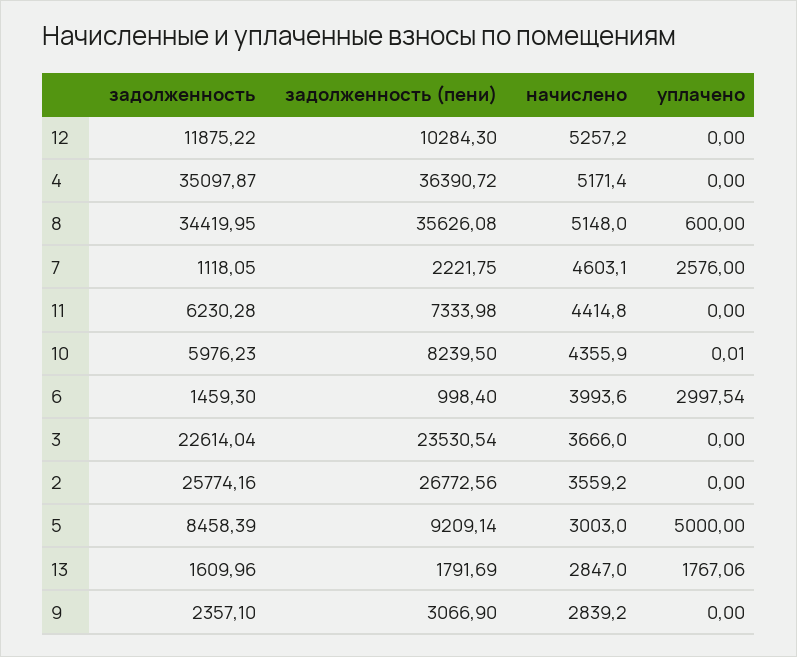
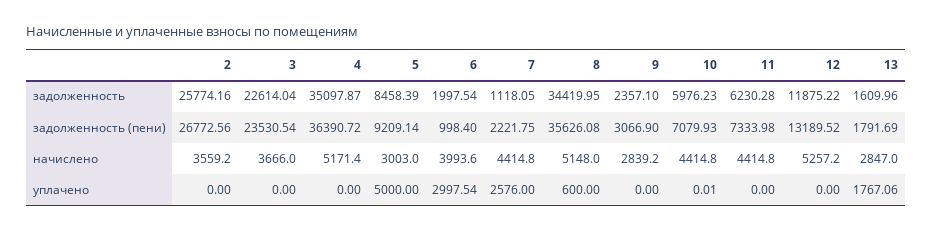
задолженность (пени), 12: 10284.3 -> 13189.52
начислено, 7: 4603.1 -> 4414.8
задолженность (пени), 10: 8239.5 -> 7079.93
начислено, 10: 4355.9 -> 4414.8
задолженность, 6: 1459.3 -> 1997.54

